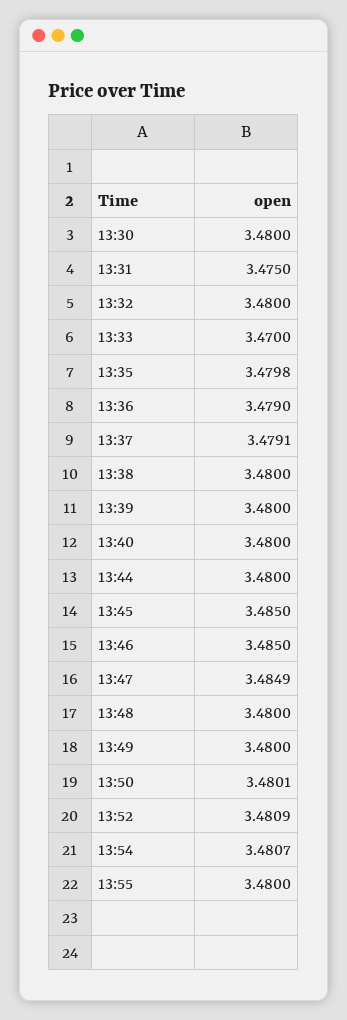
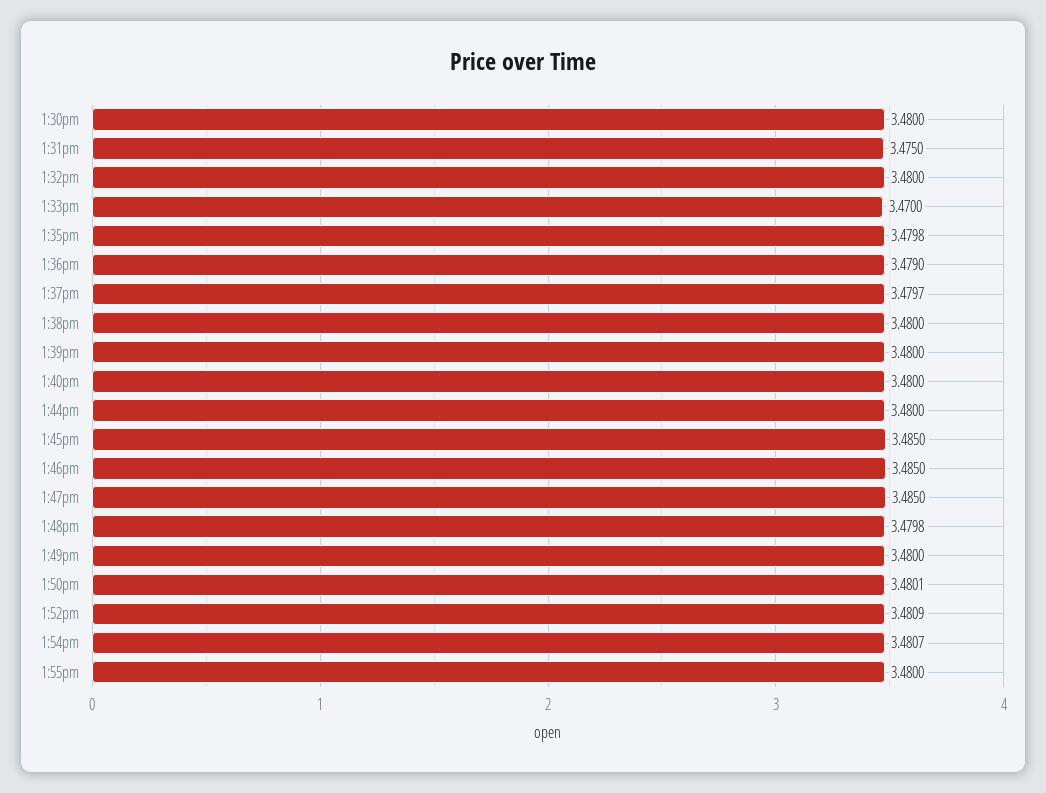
13:37: 3.4791 -> 3.4797
13:47: 3.4849 -> 3.485
13:48: 3.48 -> 3.4798

